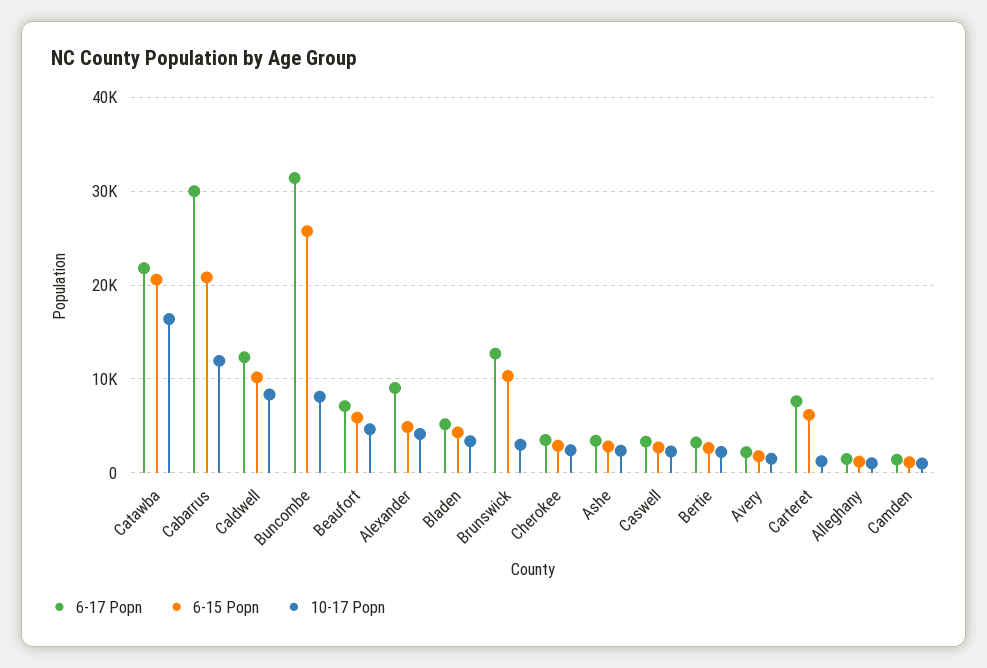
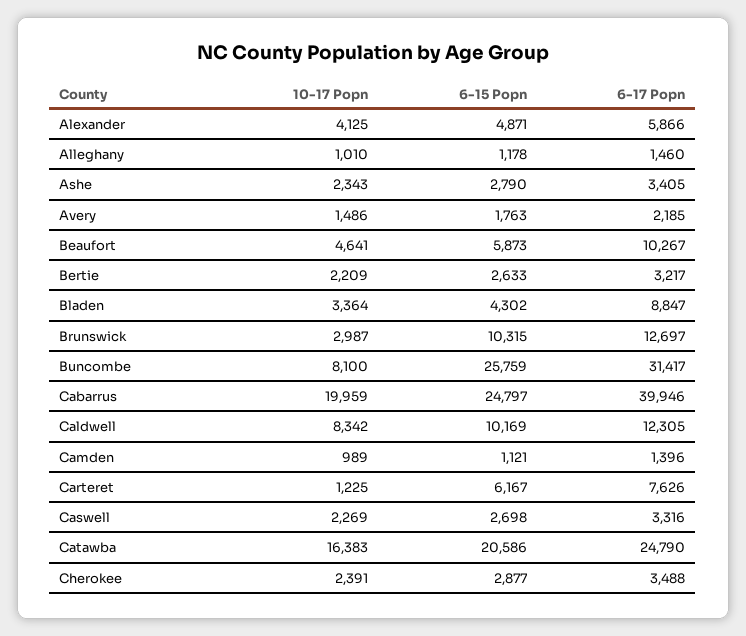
6-17 Popn, Catawba: 22000 -> 24790
6-17 Popn, Cabarrus: 30000 -> 39946
6-15 Popn, Cabarrus: 21000 -> 24797
10-17 Popn, Cabarrus: 12000 -> 19959
6-17 Popn, Beaufort: 7000 -> 10267
6-17 Popn, Alexander: 9000 -> 5866
6-17 Popn, Bladen: 5000 -> 8847

